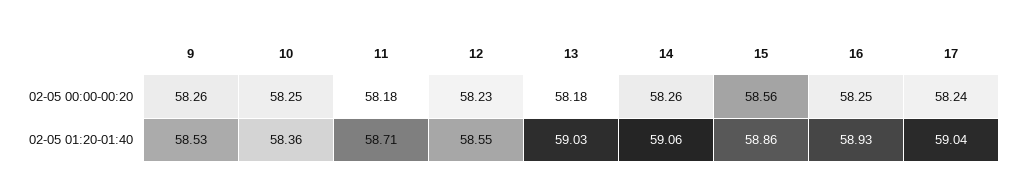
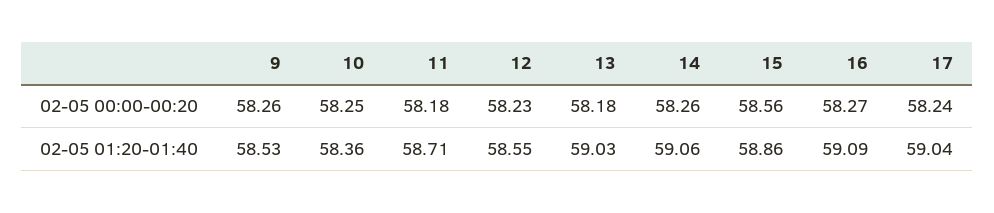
16, 02-05 00:00-00:20: 58.25 -> 58.27
16, 02-05 01:20-01:40: 58.93 -> 59.09

